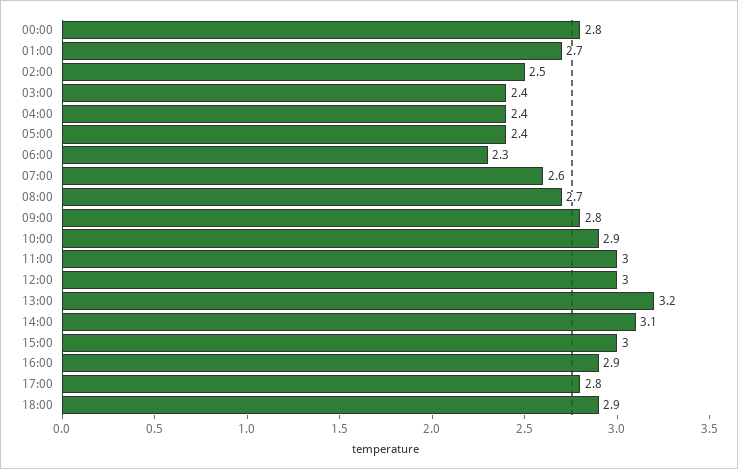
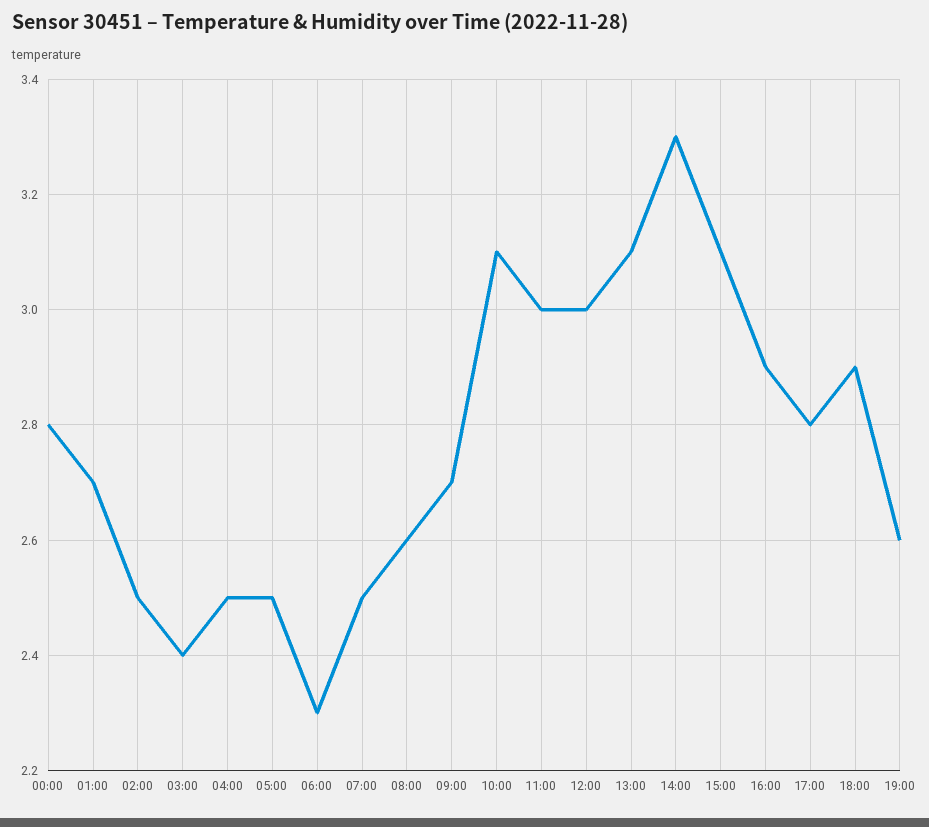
04:00: 2.4 -> 2.5
05:00: 2.4 -> 2.5
07:00: 2.6 -> 2.5
08:00: 2.7 -> 2.6
09:00: 2.8 -> 2.7
10:00: 2.9 -> 3.1
13:00: 3.2 -> 3.1
14:00: 3.1 -> 3.3
15:00: 3 -> 3.1
19:00: none -> 2.6

